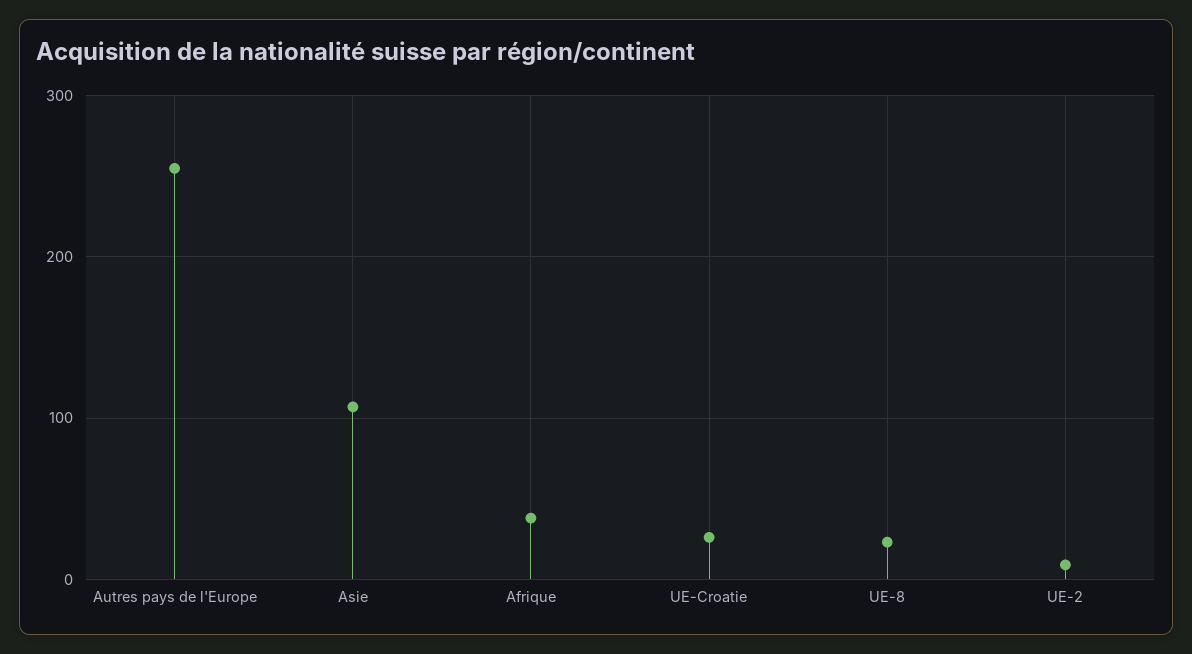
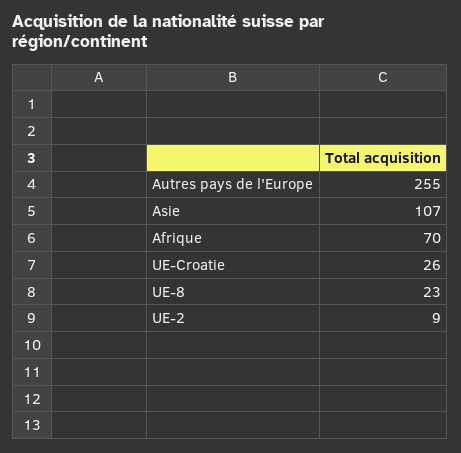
Afrique: 40 -> 70

